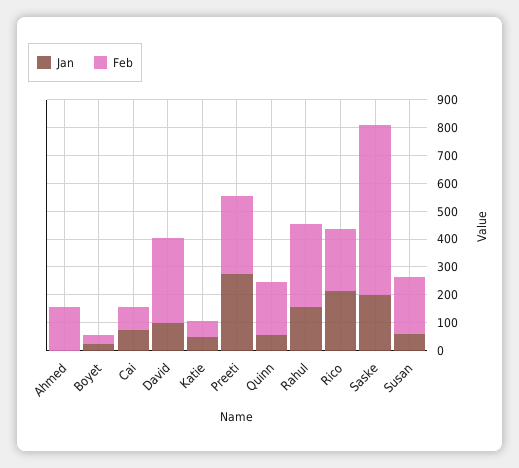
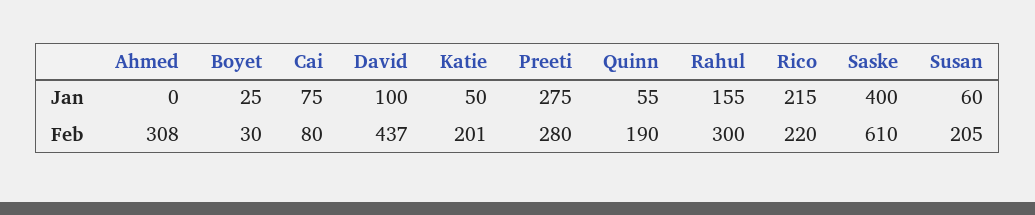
Feb, Ahmed: 150 -> 308
Feb, David: 300 -> 437
Feb, Katie: 50 -> 201
Jan, Saske: 200 -> 400

